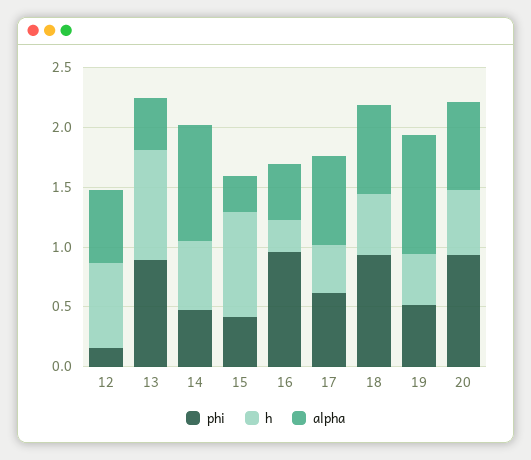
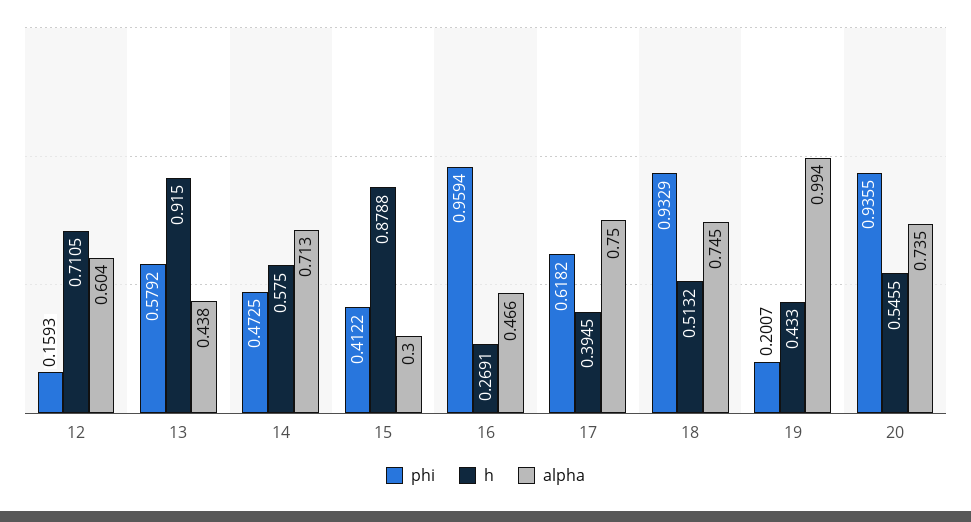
phi, 13: 0.9 -> 0.5792
alpha, 14: 1 -> 0.713
phi, 19: 0.5 -> 0.2007

